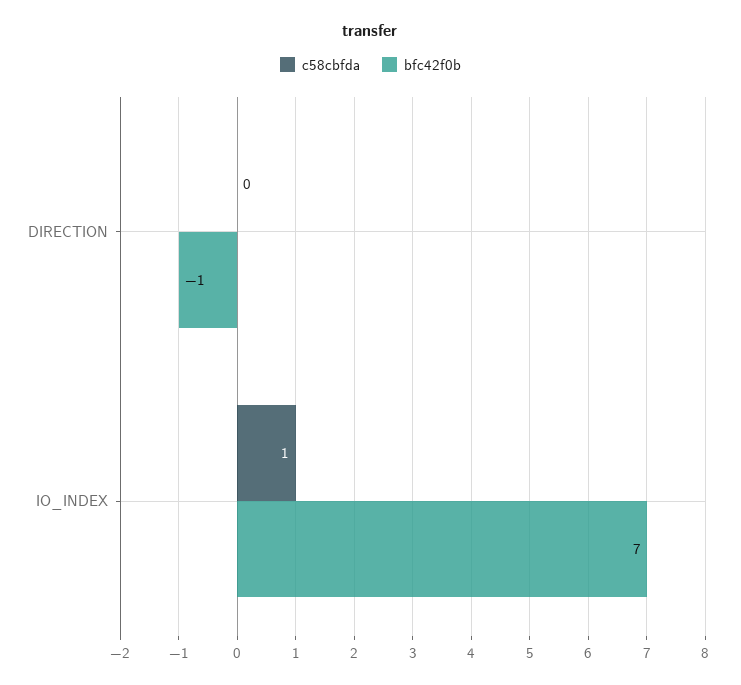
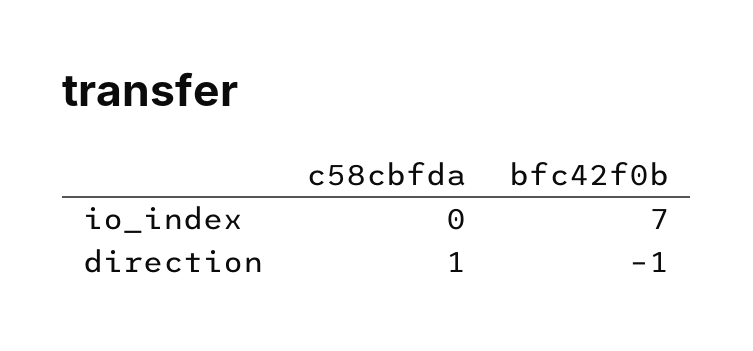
c58cbfda, DIRECTION: 0 -> 1
c58cbfda, IO_INDEX: 1 -> 0

